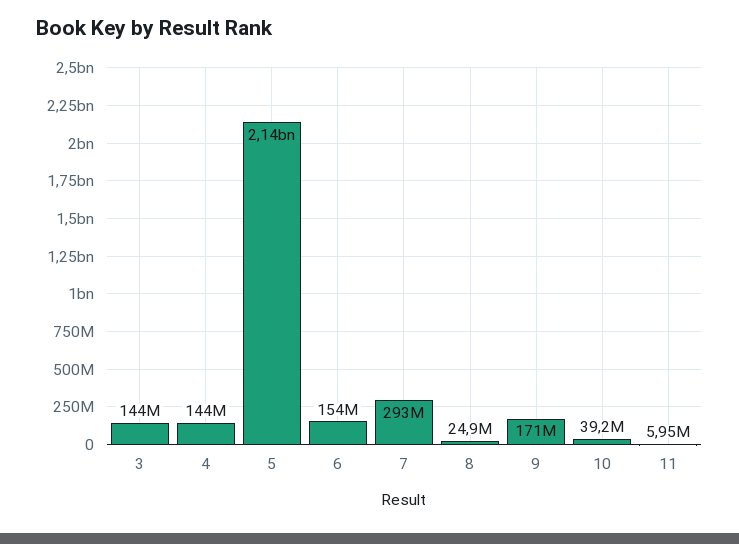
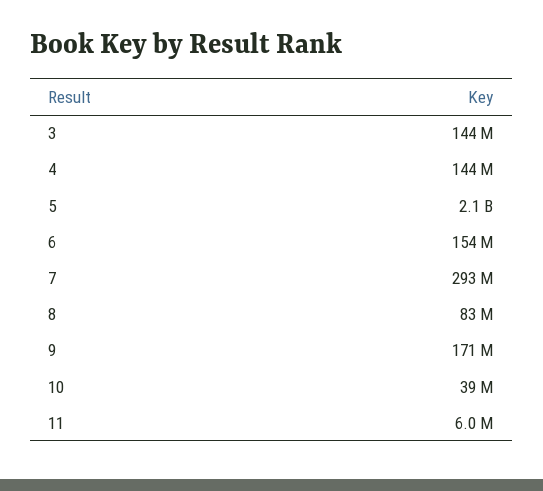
8: 24900000 -> 83000000

